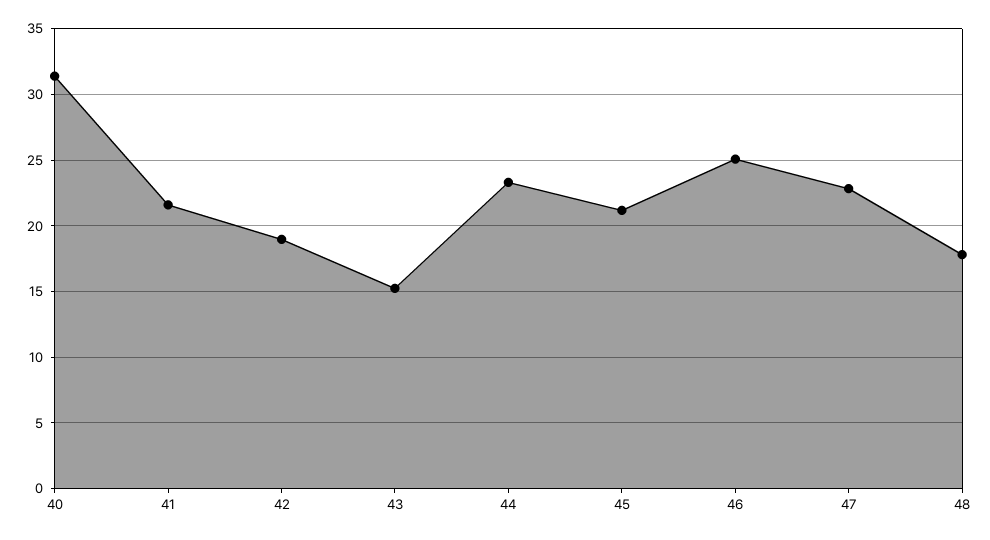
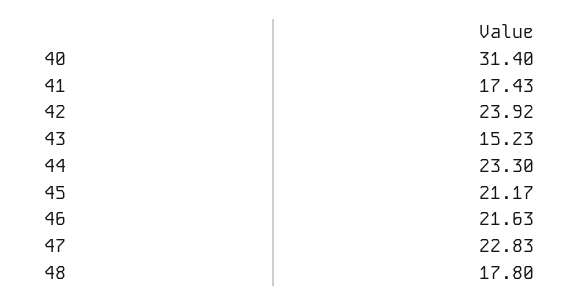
41: 21.5 -> 17.43
42: 19 -> 23.92
46: 25 -> 21.63

